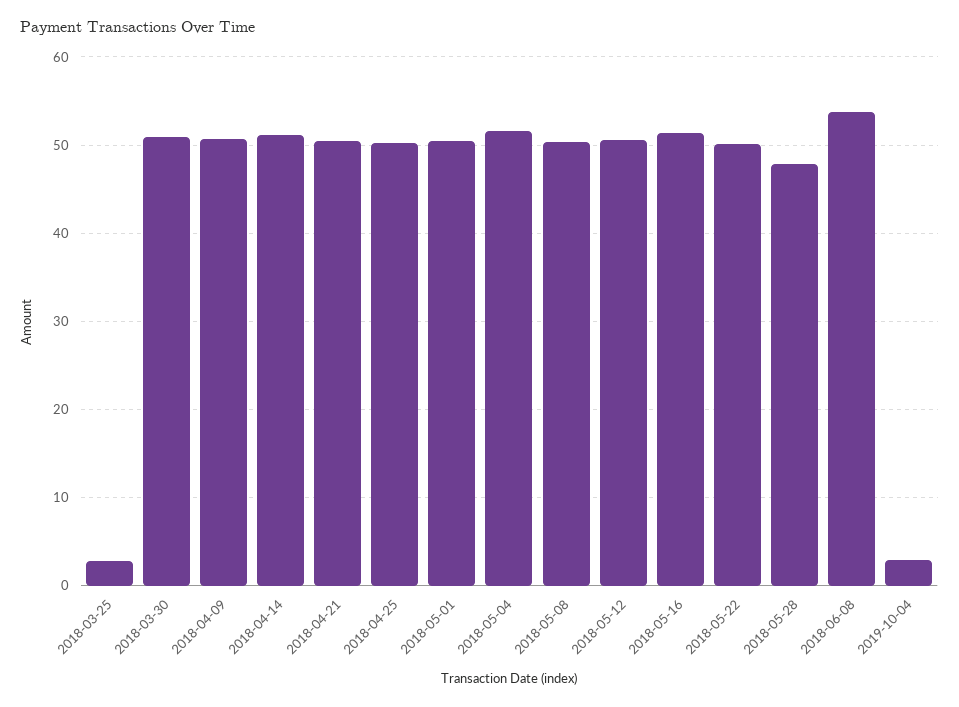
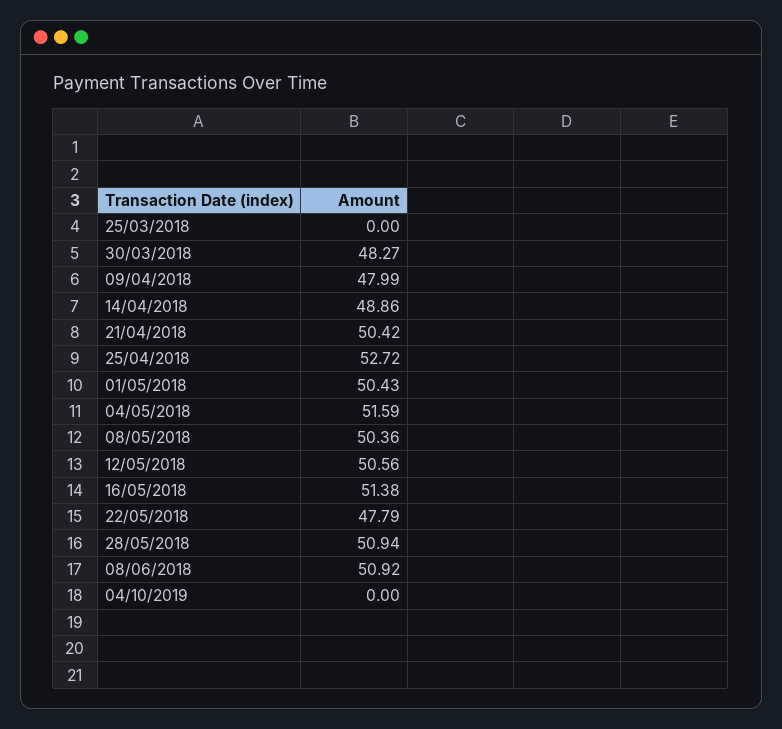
2018-03-25: 3 -> 0
2018-03-30: 51 -> 48.27
2018-04-09: 51 -> 47.99
2018-04-14: 51 -> 48.86
2018-04-25: 50 -> 52.72
2018-05-22: 50 -> 47.79
2018-05-28: 48 -> 50.94
2018-06-08: 54 -> 50.92
2019-10-04: 3 -> 0

